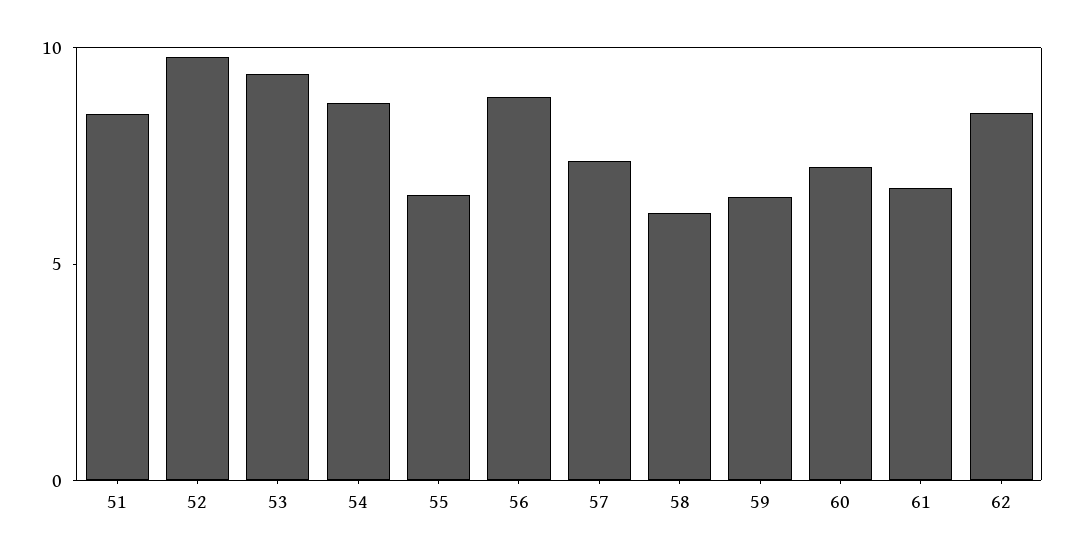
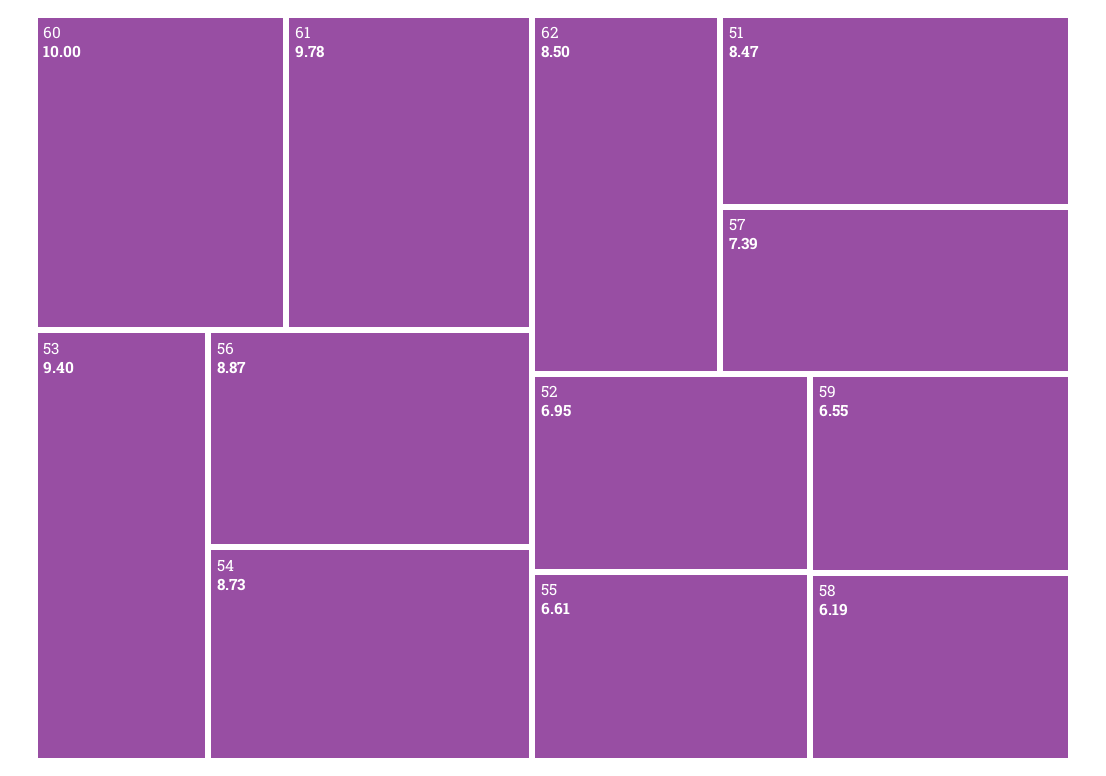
52: 10 -> 6.95
60: 7 -> 10
61: 7 -> 9.78

